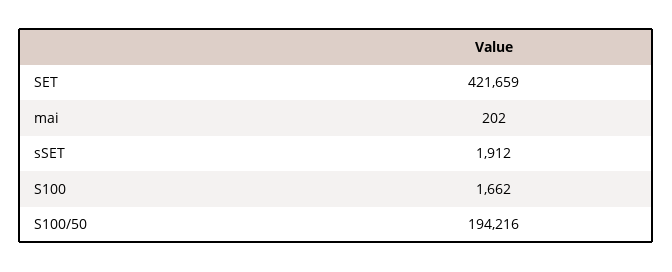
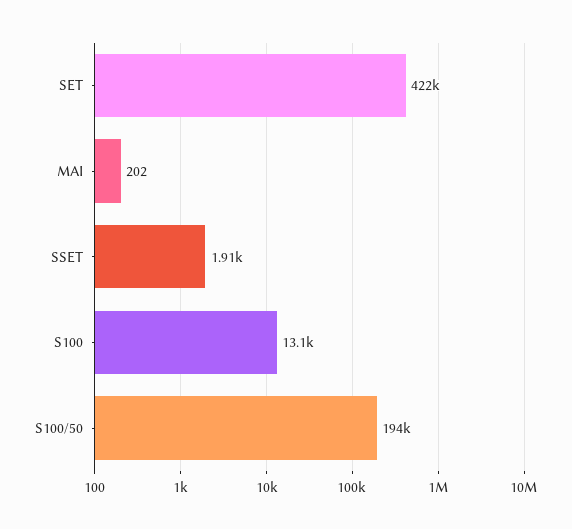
S100: 1662 -> 13100

